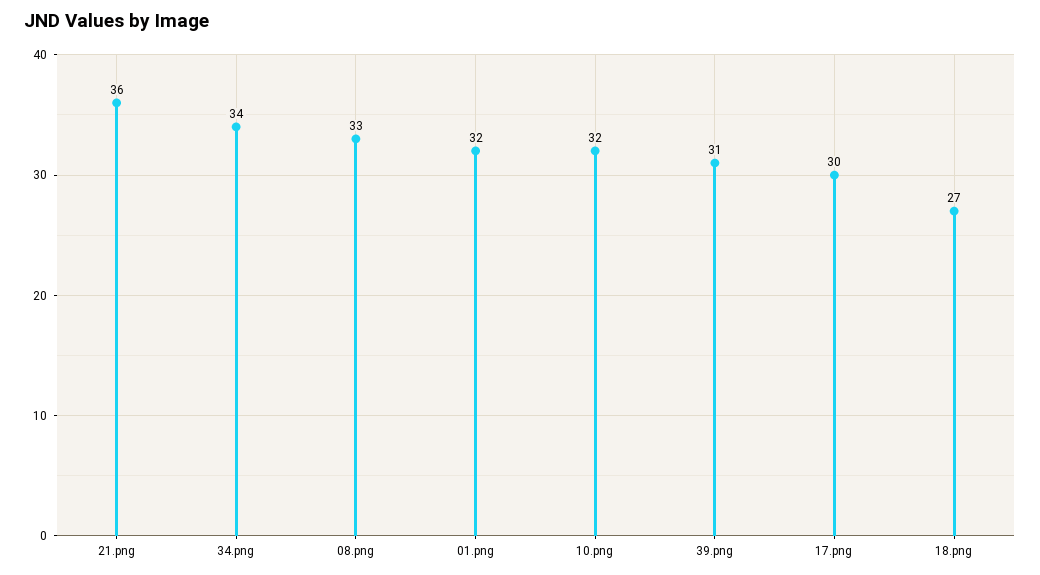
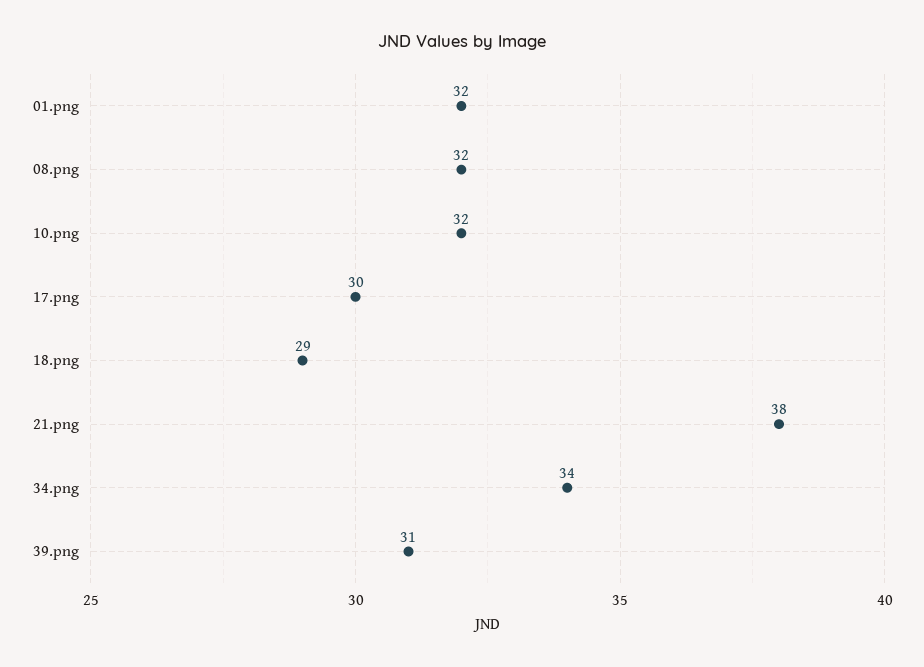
21.png: 36 -> 38
08.png: 33 -> 32
18.png: 27 -> 29

